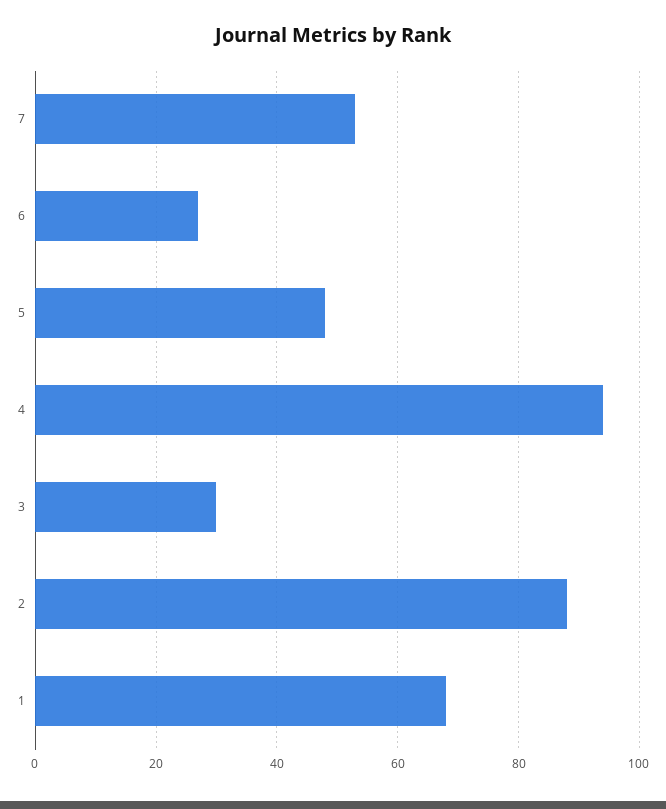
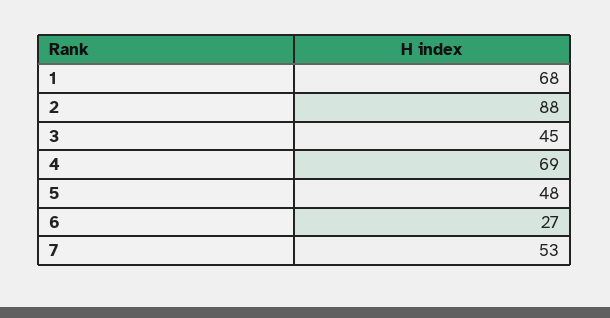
4: 95 -> 69
3: 30 -> 45

